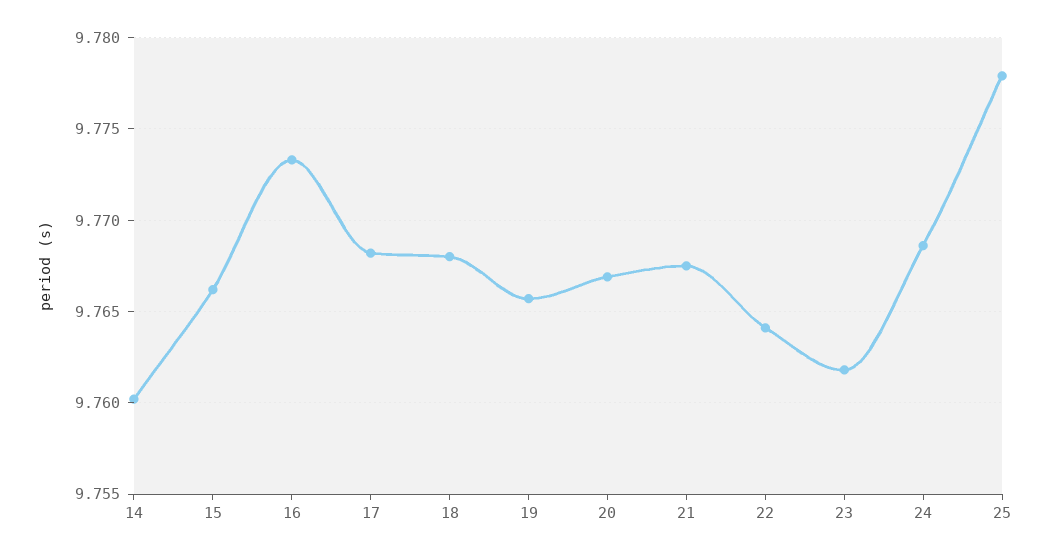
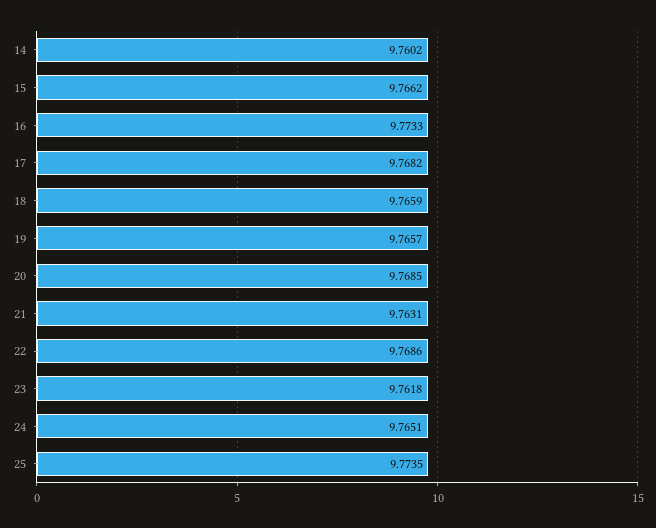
18: 9.768 -> 9.7659
20: 9.767 -> 9.7685
21: 9.7675 -> 9.7631
22: 9.764 -> 9.7686
24: 9.7685 -> 9.7651
25: 9.778 -> 9.7735

